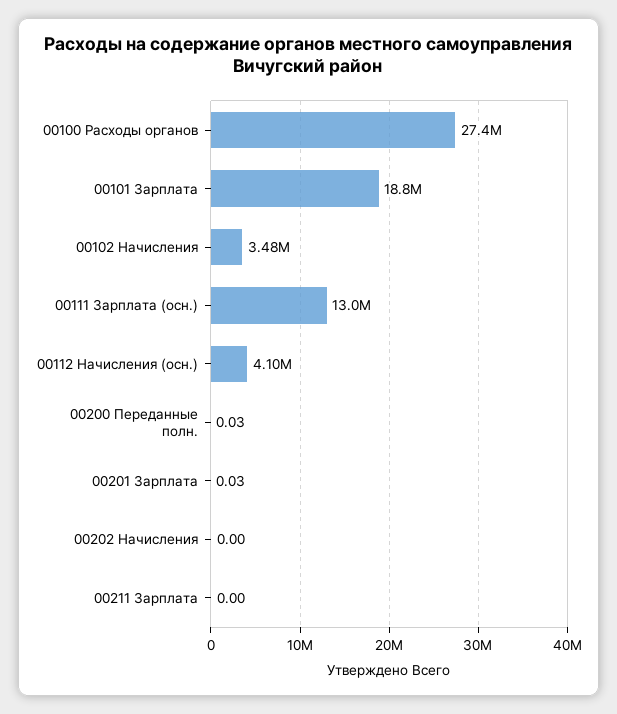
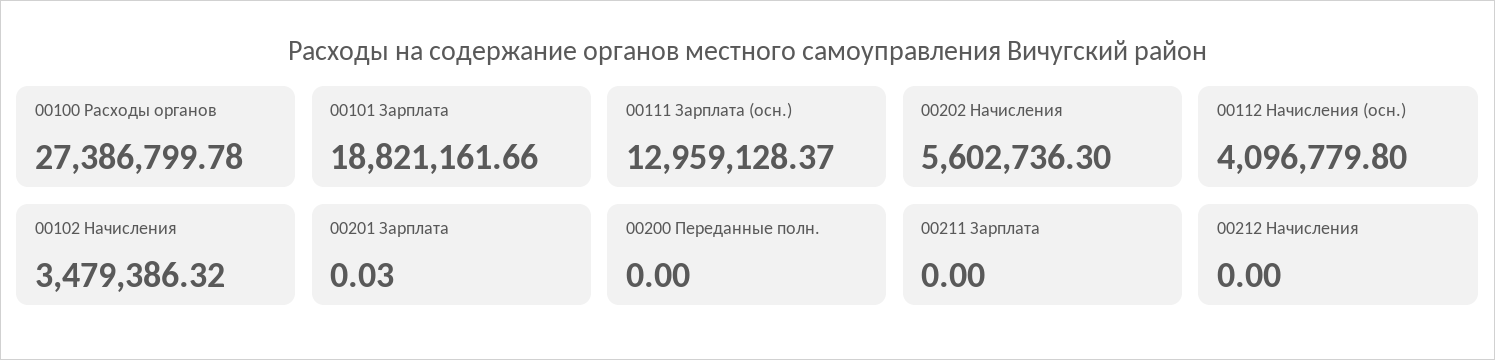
00200 Переданные полн.: 0.03 -> 0
00202 Начисления: 0 -> 5602736.3
00212 Начисления: none -> 0

